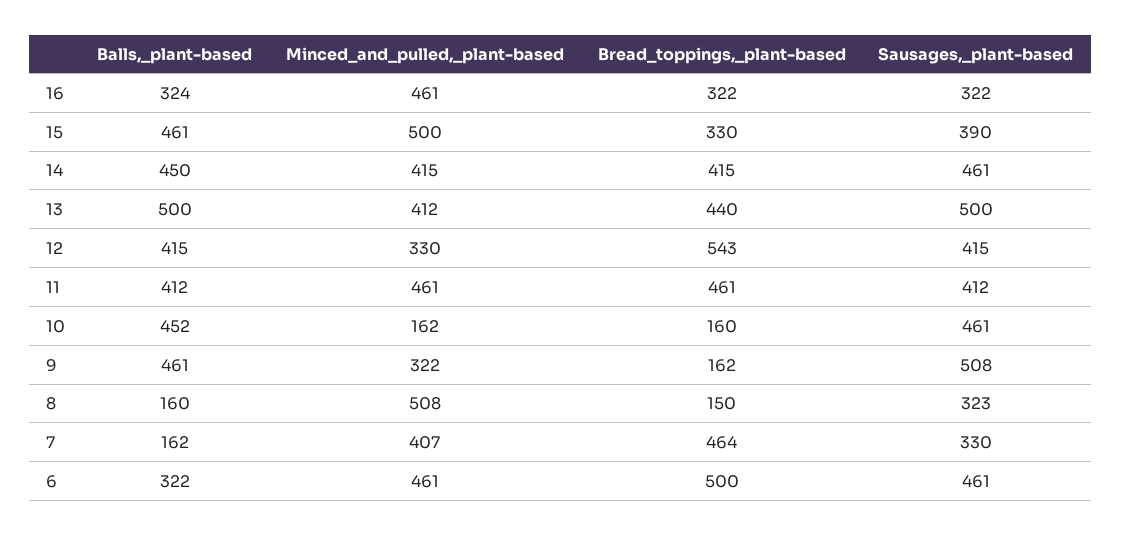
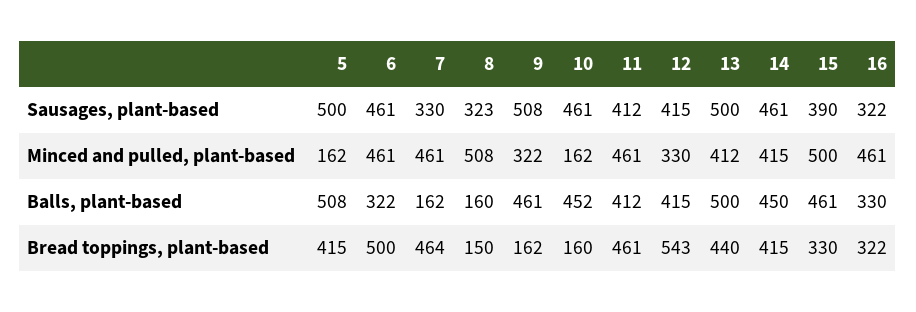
Balls,_plant-based, 16: 324 -> 330
Minced_and_pulled,_plant-based, 7: 407 -> 461
Sausages,_plant-based, 5: none -> 500
Minced_and_pulled,_plant-based, 5: none -> 162
Balls,_plant-based, 5: none -> 508
Bread_toppings,_plant-based, 5: none -> 415

